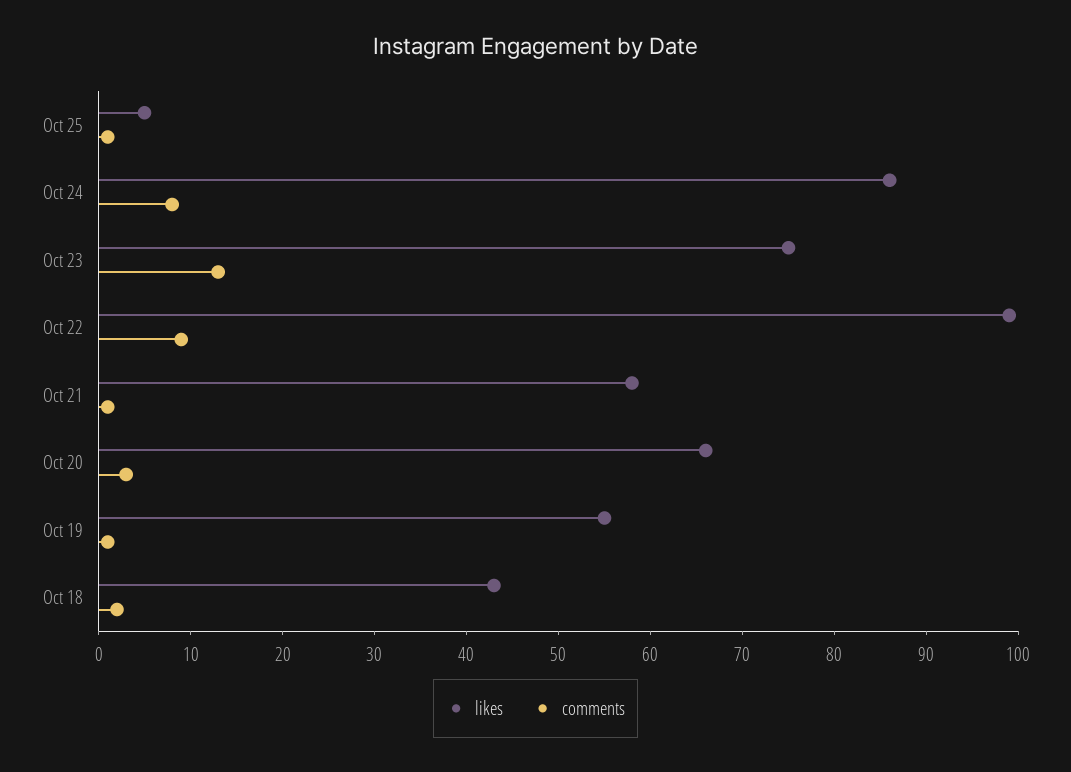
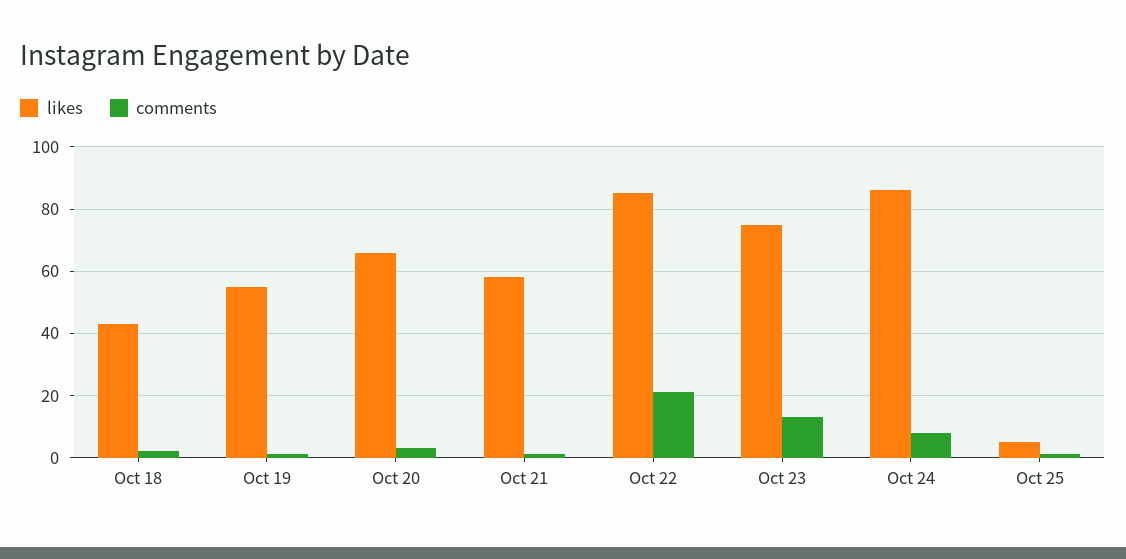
likes, Oct 22: 99 -> 85
comments, Oct 22: 9 -> 20

